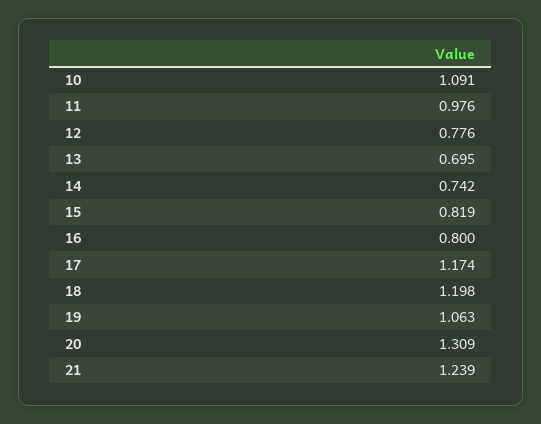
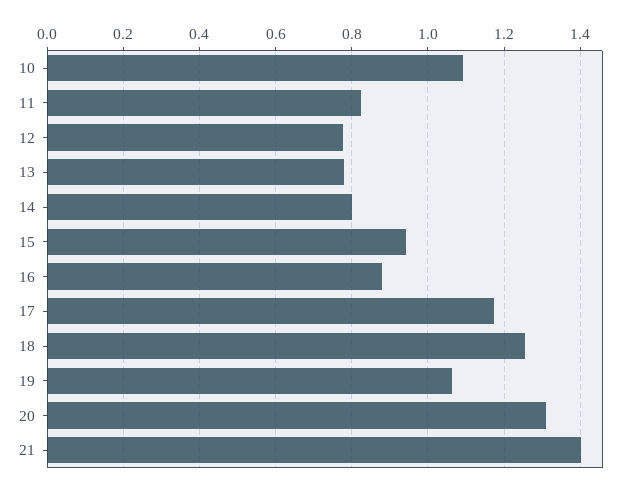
11: 0.976 -> 0.82
13: 0.695 -> 0.78
14: 0.742 -> 0.8
15: 0.819 -> 0.94
16: 0.8 -> 0.88
18: 1.198 -> 1.26
21: 1.239 -> 1.4

